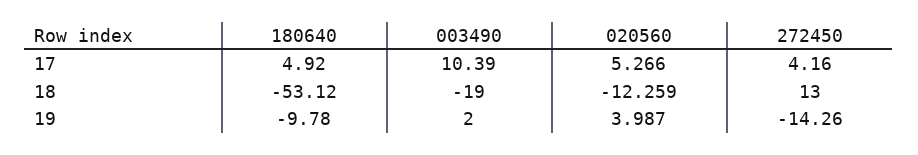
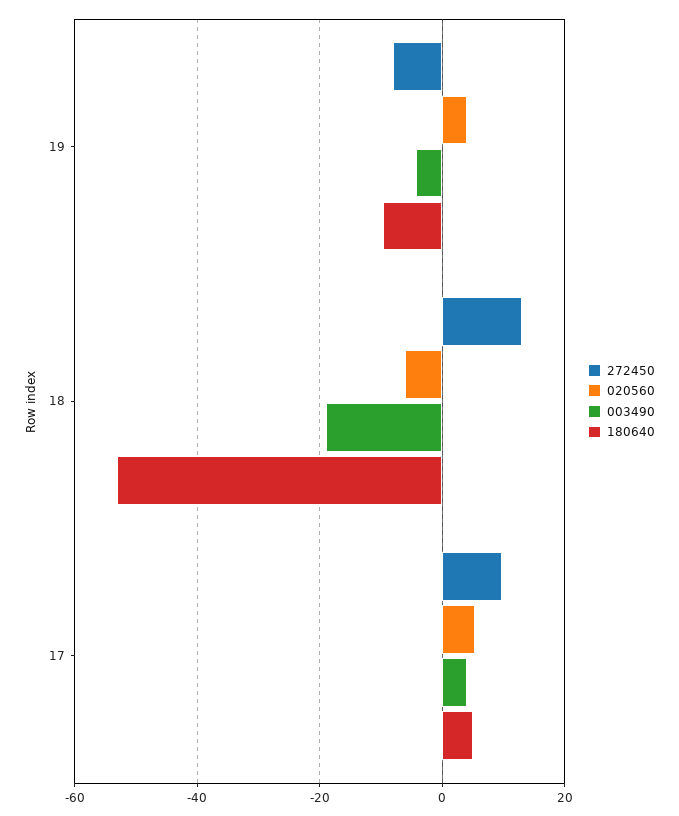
003490, 17: 10.39 -> 4
272450, 17: 4.16 -> 10
020560, 18: -12.259 -> -6
003490, 19: 2 -> -4
272450, 19: -14.26 -> -8

